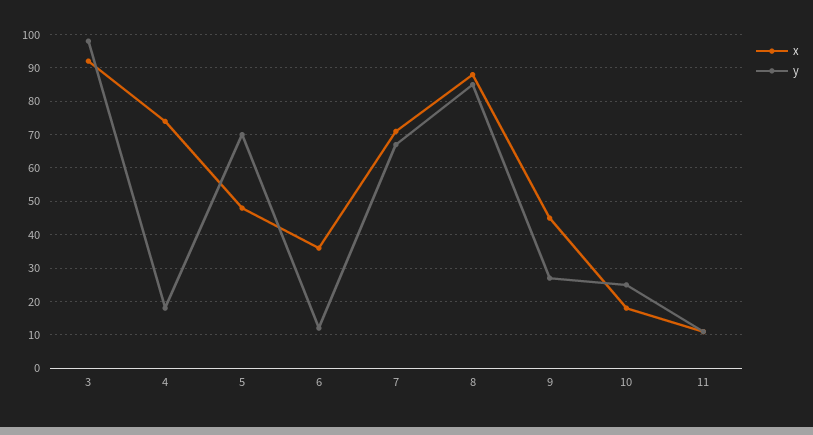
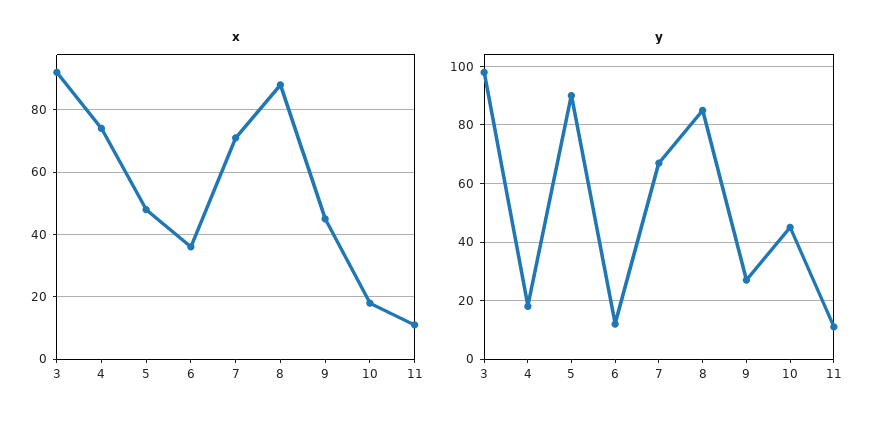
y, 5: 70 -> 90
y, 10: 25 -> 45

